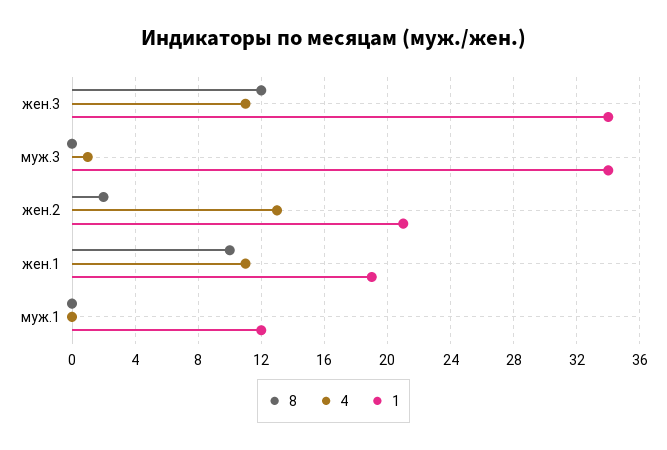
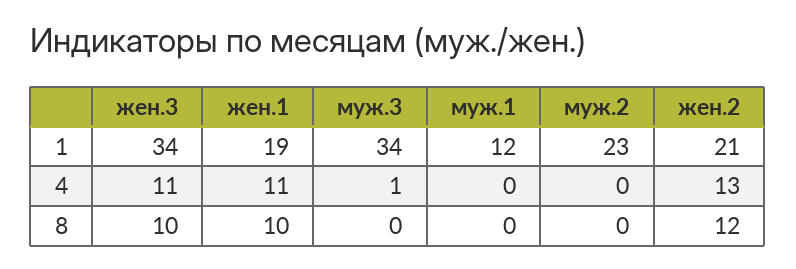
8, жен.3: 12 -> 10
8, жен.2: 2 -> 12
1, муж.2: none -> 23
4, муж.2: none -> 0
8, муж.2: none -> 0

